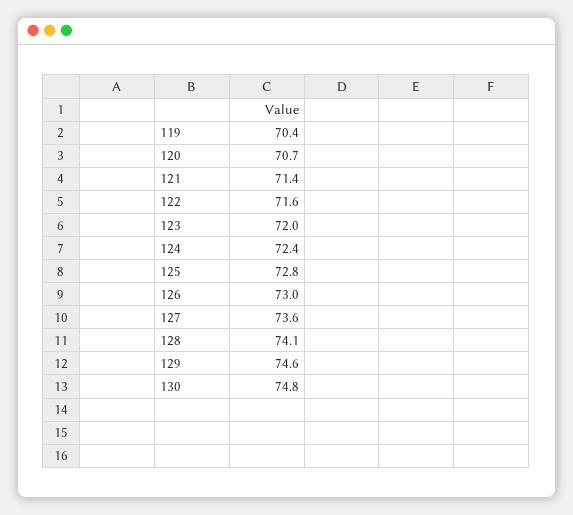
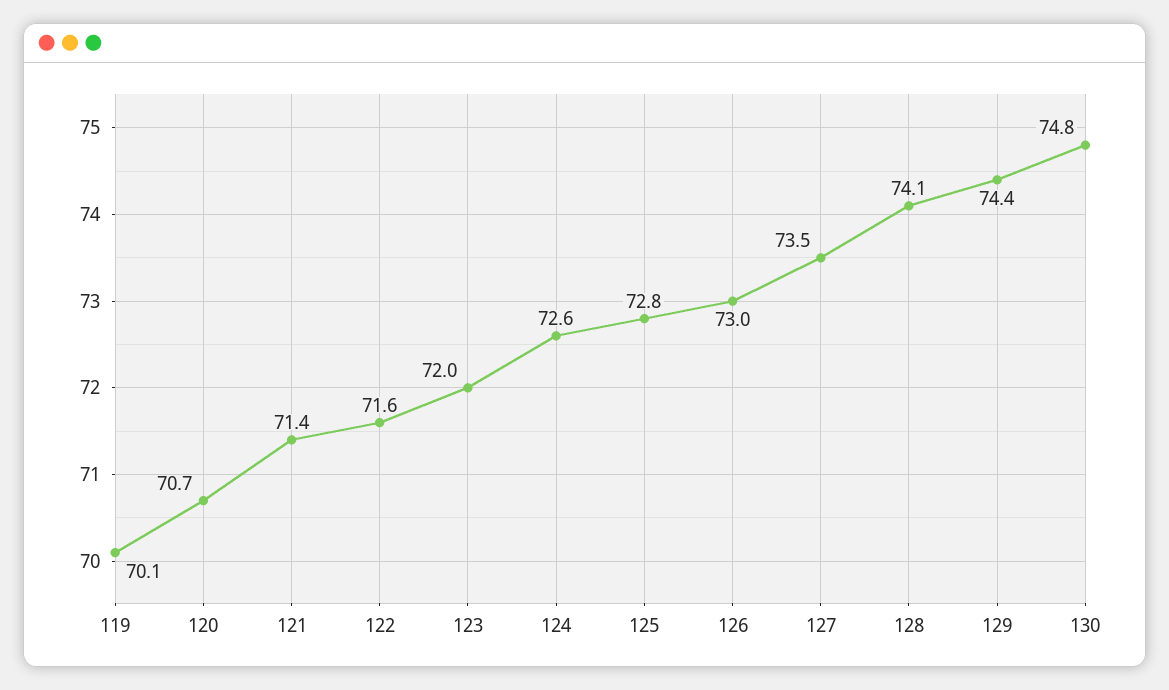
119: 70.4 -> 70.1
124: 72.4 -> 72.6
127: 73.6 -> 73.5
129: 74.6 -> 74.4

